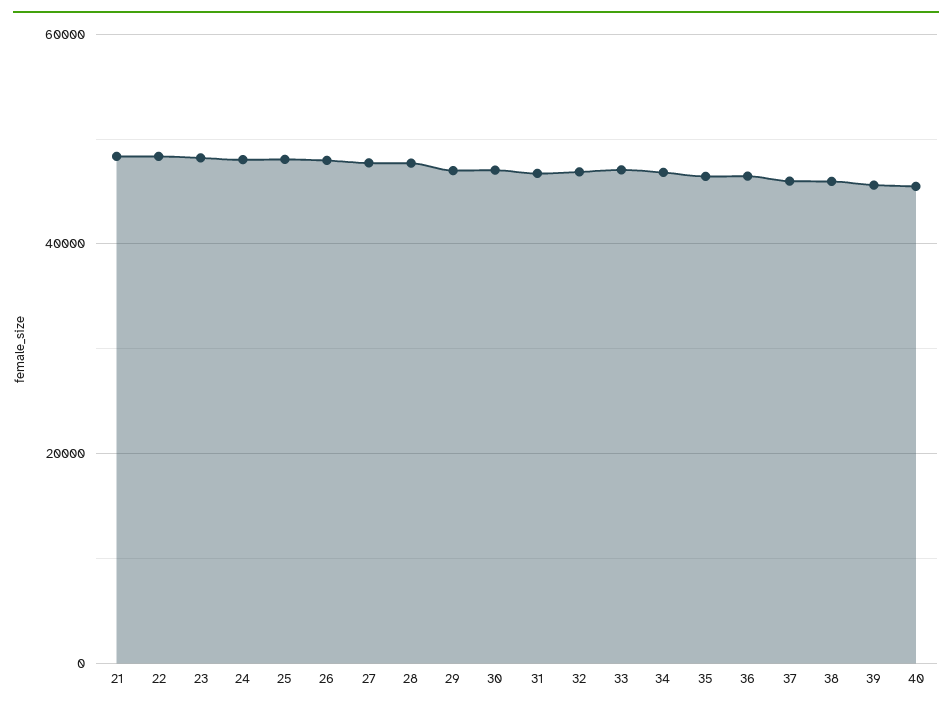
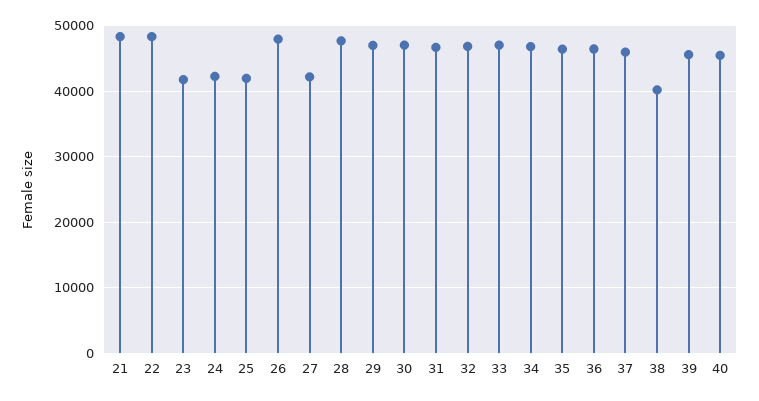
23: 48000 -> 42000
24: 48000 -> 42000
25: 48000 -> 42000
27: 48000 -> 42000
38: 46000 -> 40000

